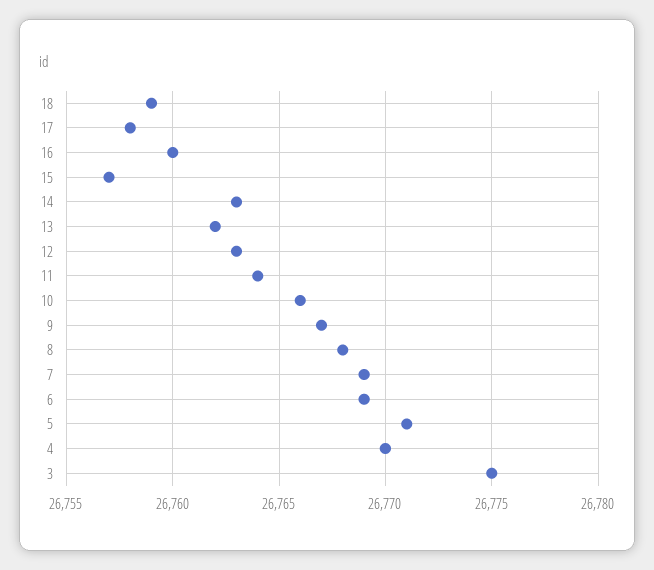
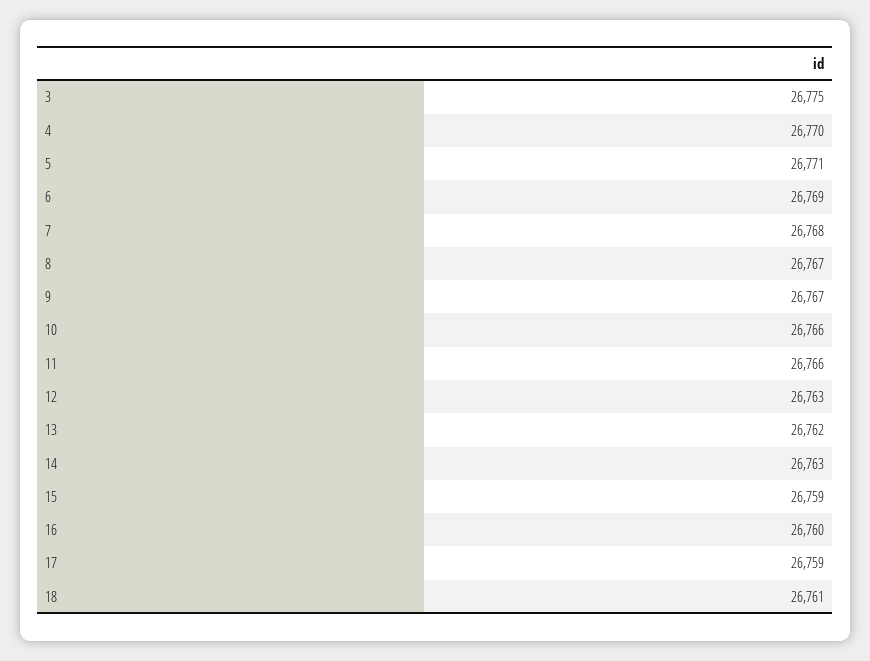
18: 26759 -> 26761
17: 26758 -> 26759
15: 26757 -> 26759
11: 26764 -> 26766
8: 26768 -> 26767
7: 26769 -> 26768

